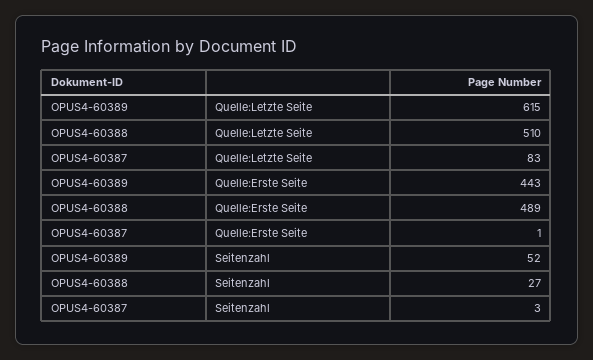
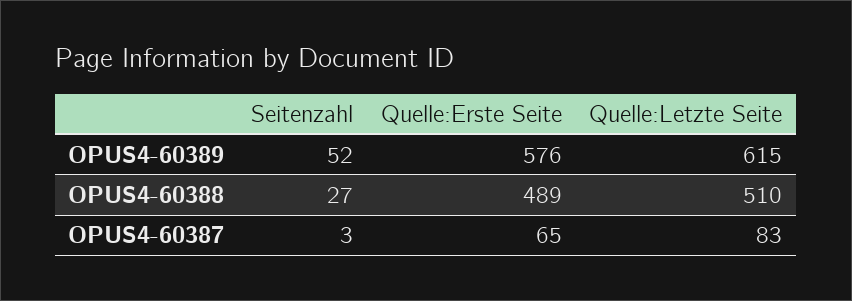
OPUS4-60389, Quelle:Erste Seite: 443 -> 576
OPUS4-60387, Quelle:Erste Seite: 1 -> 65

